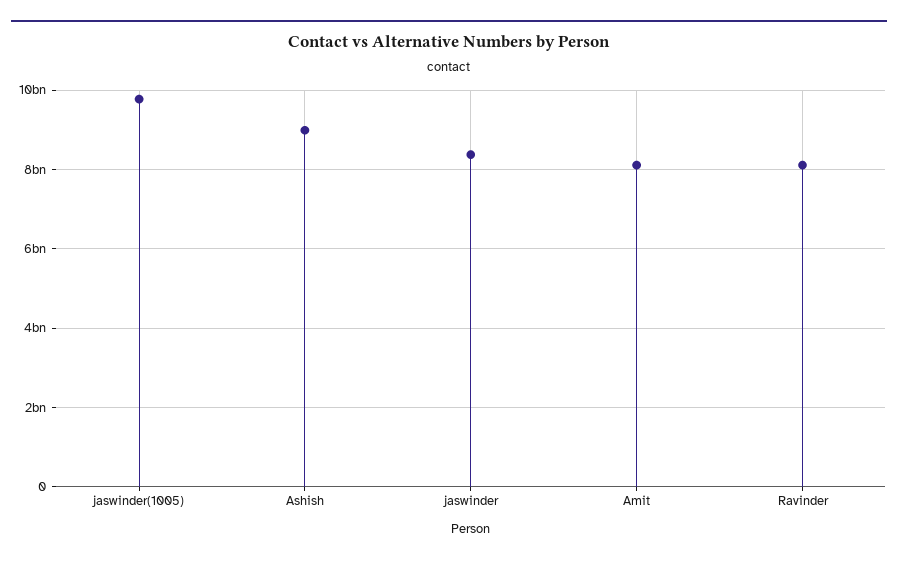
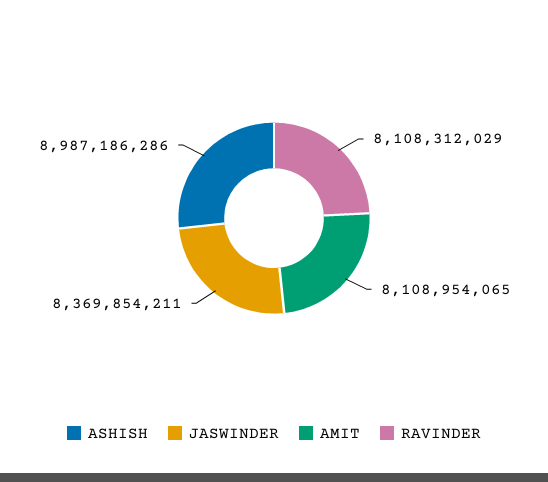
jaswinder(1005): 9800000000 -> none

